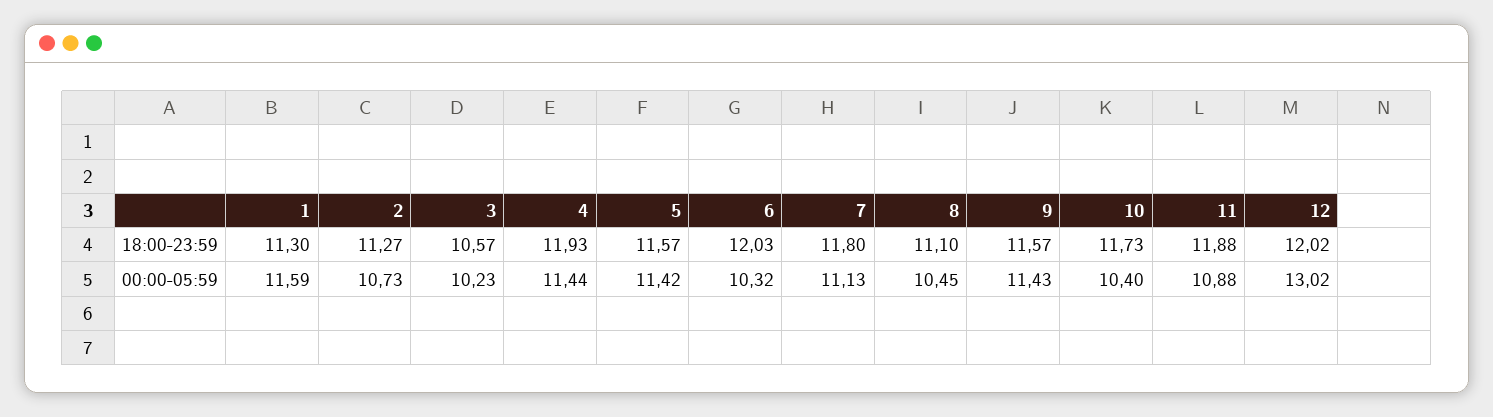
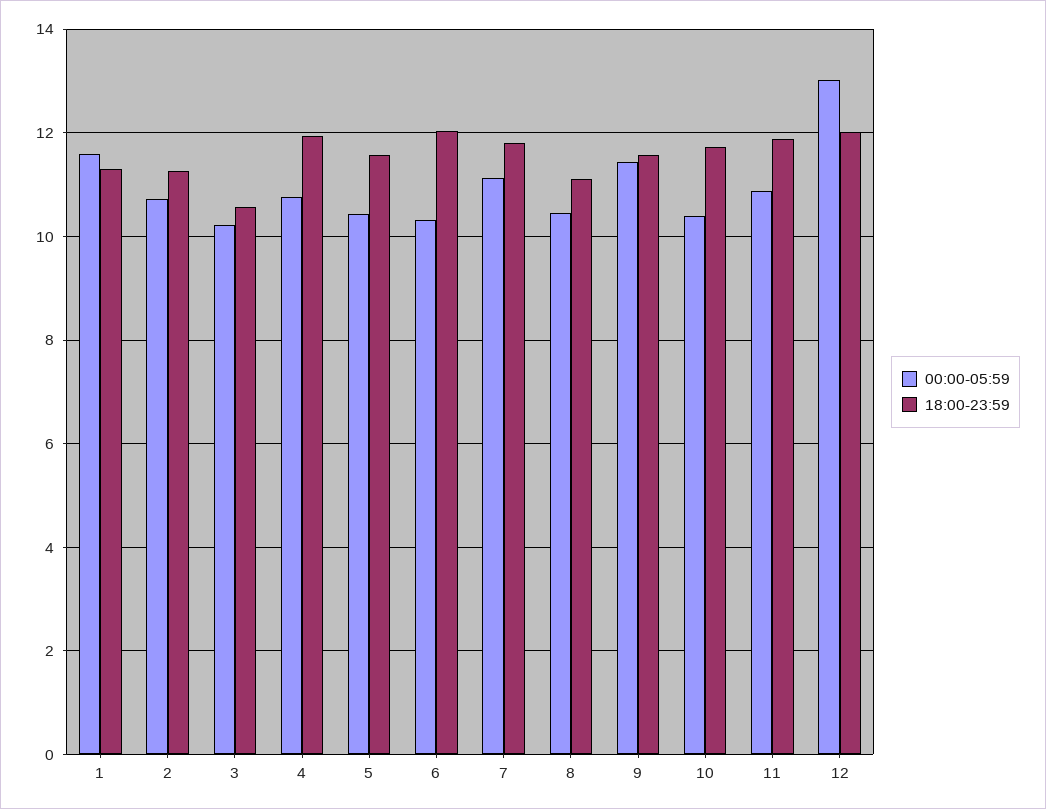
00:00-05:59, 4: 11.44 -> 10.8
00:00-05:59, 5: 11.42 -> 10.4

